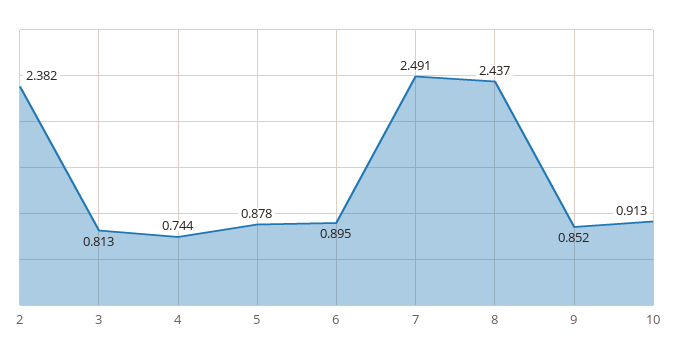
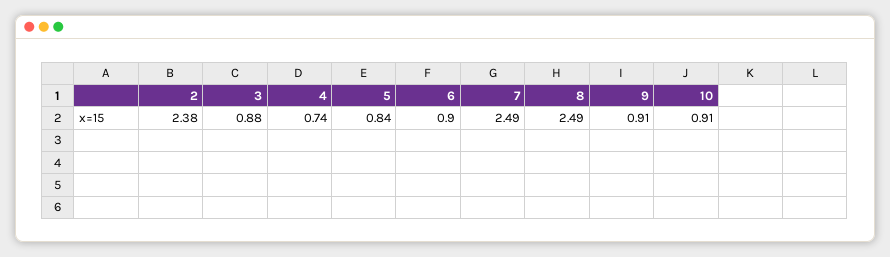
3: 0.813 -> 0.88
5: 0.878 -> 0.84
8: 2.437 -> 2.49
9: 0.852 -> 0.91

